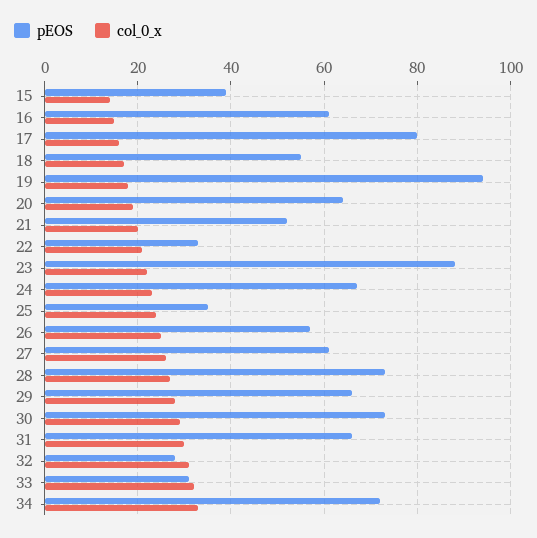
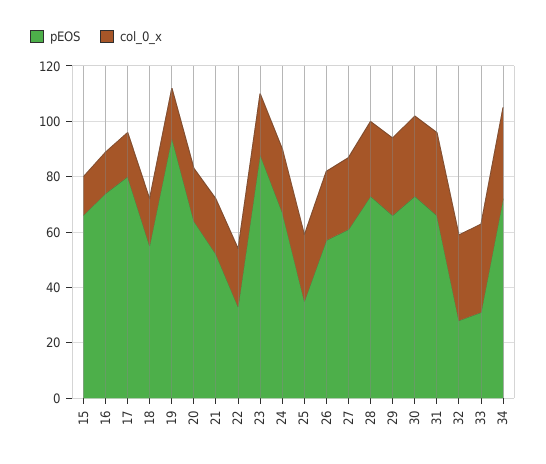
pEOS, 15: 40 -> 65
pEOS, 16: 60 -> 75

